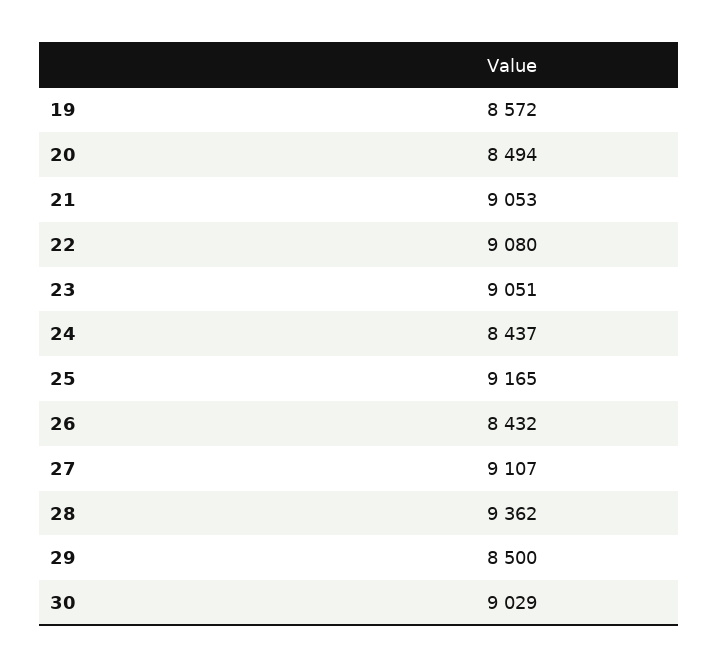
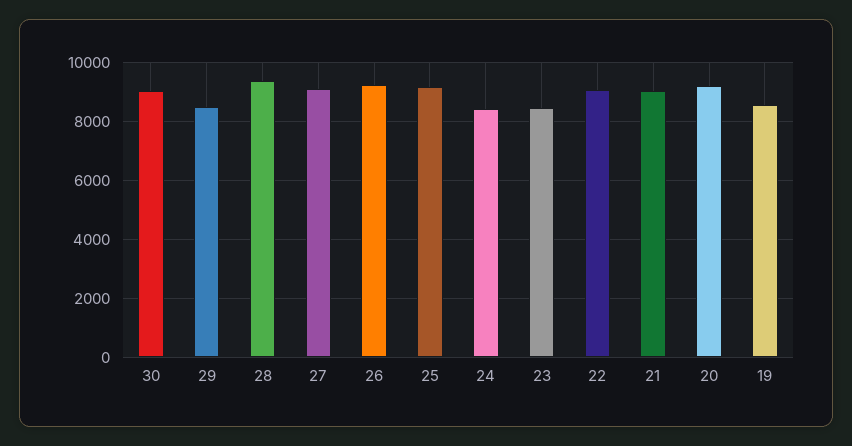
20: 8494 -> 9250
23: 9051 -> 8500
26: 8432 -> 9250

